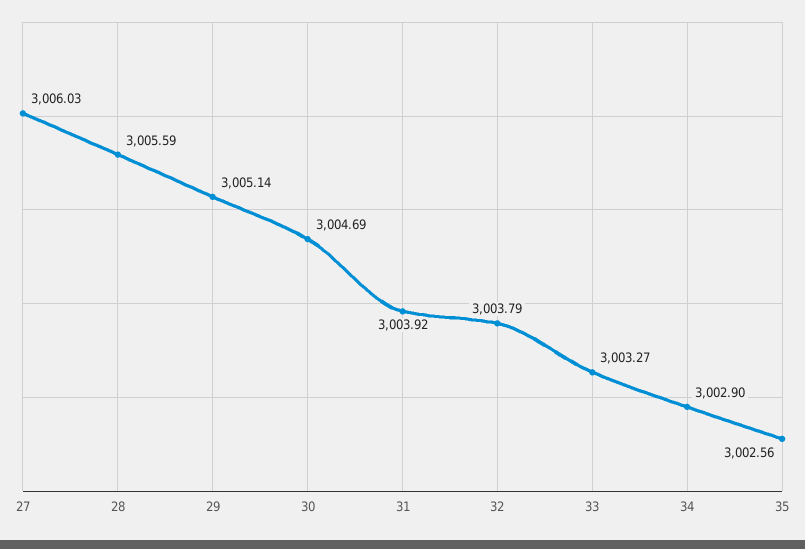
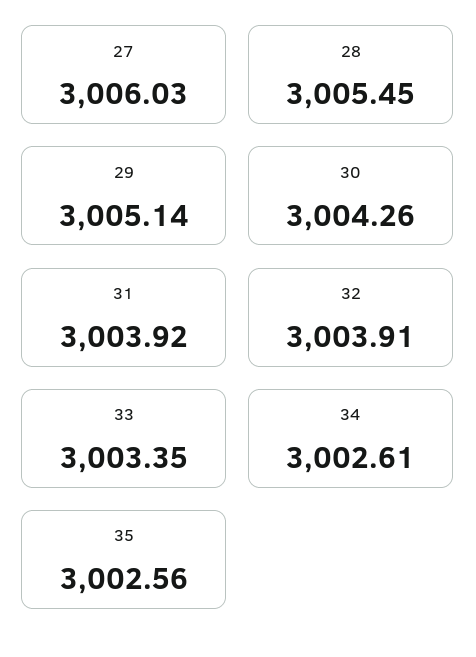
28: 3005.59 -> 3005.45
30: 3004.69 -> 3004.26
32: 3003.79 -> 3003.91
33: 3003.27 -> 3003.35
34: 3002.9 -> 3002.61

